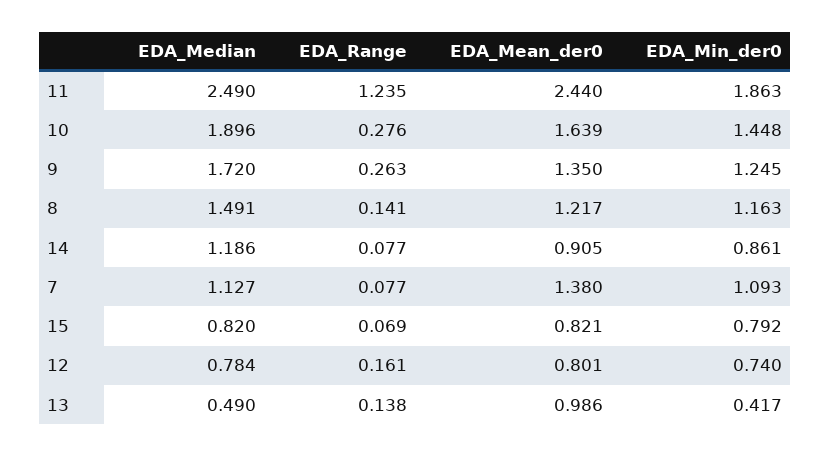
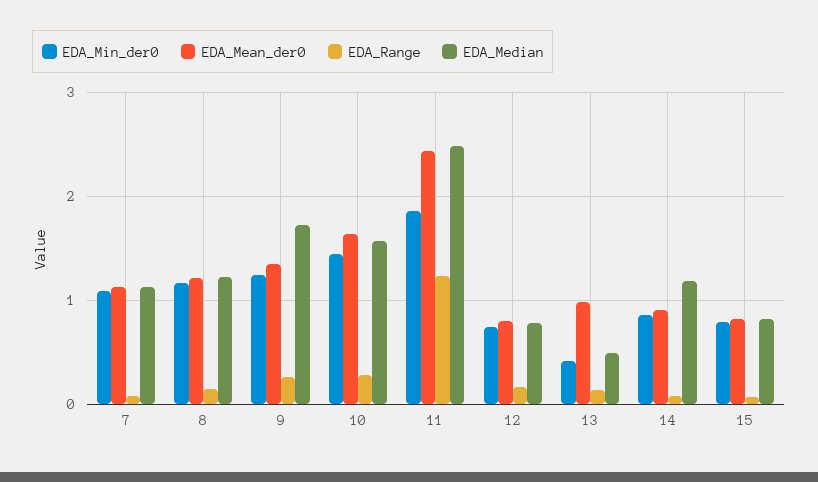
EDA_Median, 10: 1.896 -> 1.6
EDA_Median, 8: 1.491 -> 1.2
EDA_Mean_der0, 7: 1.38 -> 1.1

